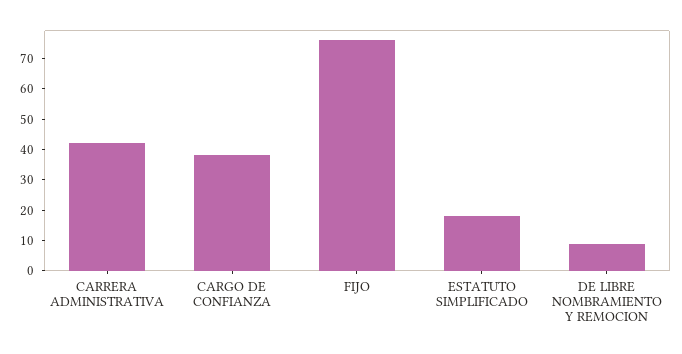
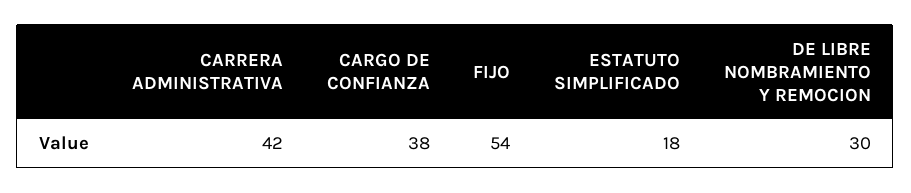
FIJO: 75 -> 54
DE LIBRE NOMBRAMIENTO Y REMOCION: 10 -> 30

